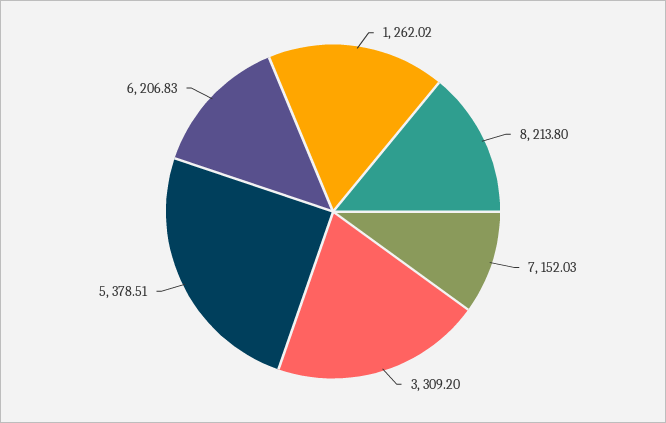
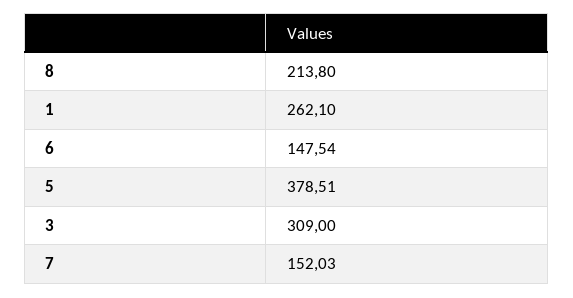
1: 262.02 -> 262.1
3: 309.2 -> 309
6: 206.83 -> 147.54

